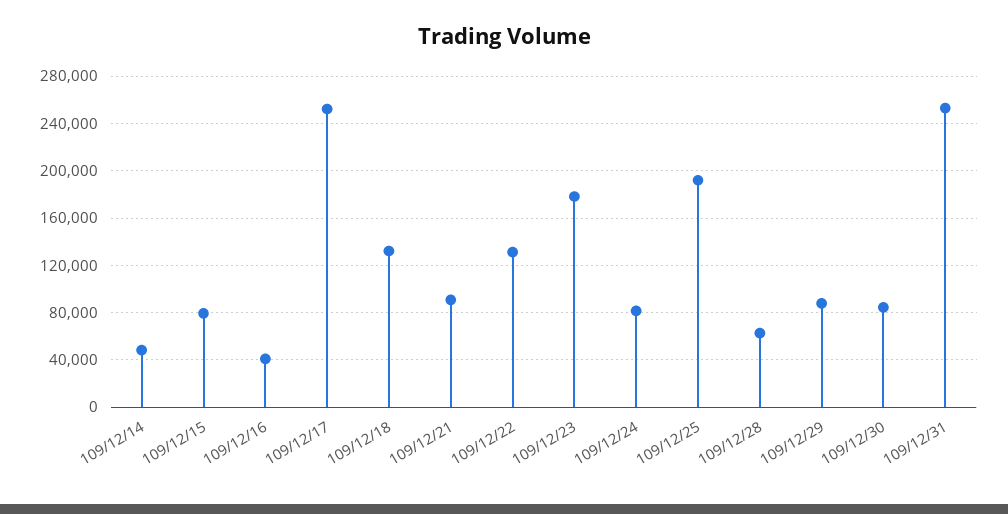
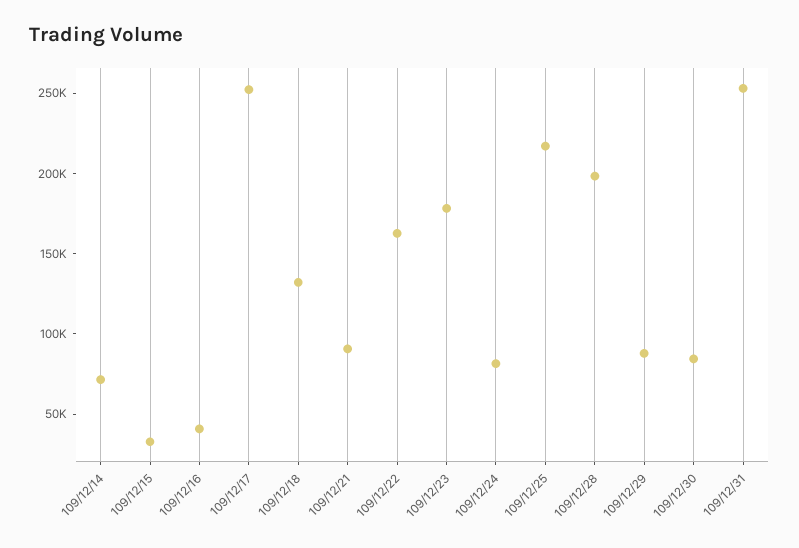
109/12/14: 50000 -> 70000
109/12/15: 80000 -> 30000
109/12/22: 130000 -> 160000
109/12/25: 190000 -> 220000
109/12/28: 60000 -> 200000

